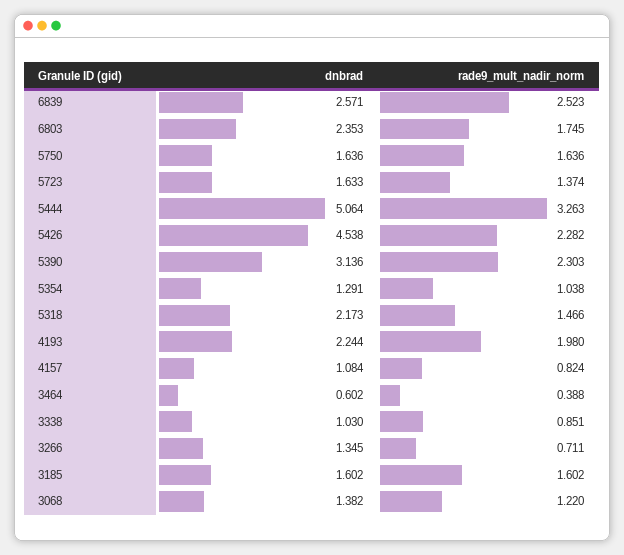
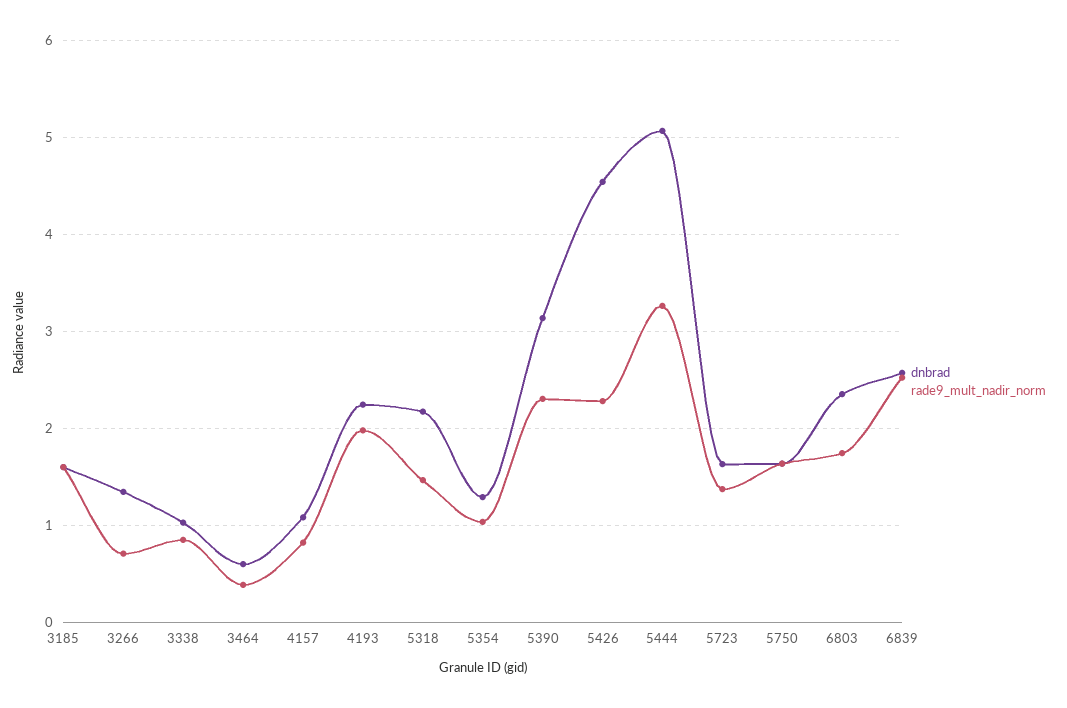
dnbrad, 3068: 1.382 -> none
rade9_mult_nadir_norm, 3068: 1.22 -> none

